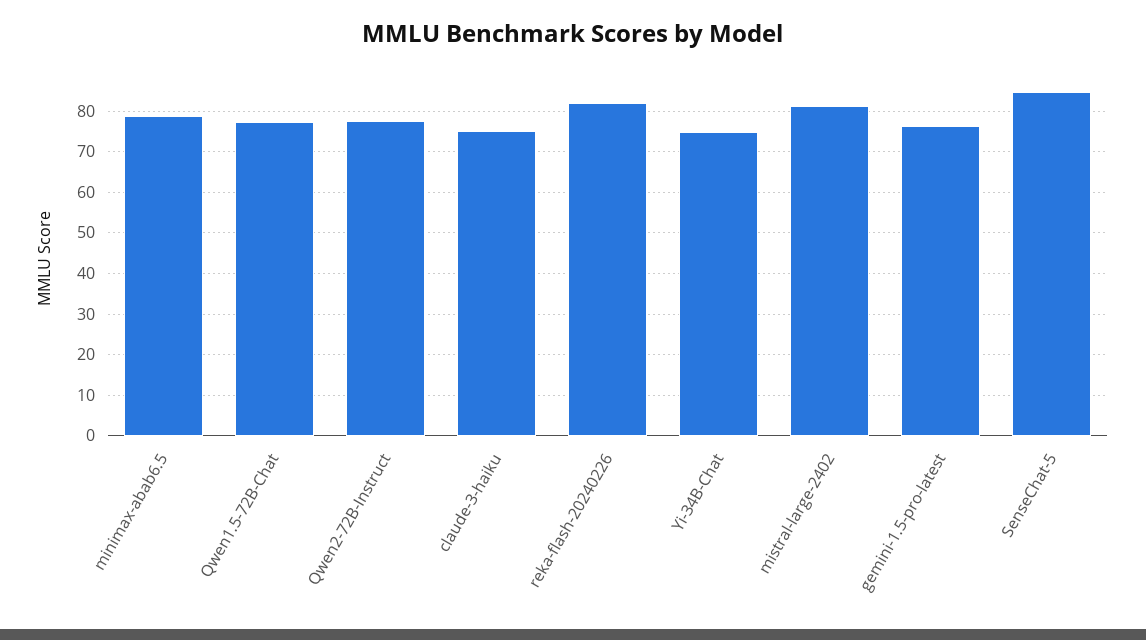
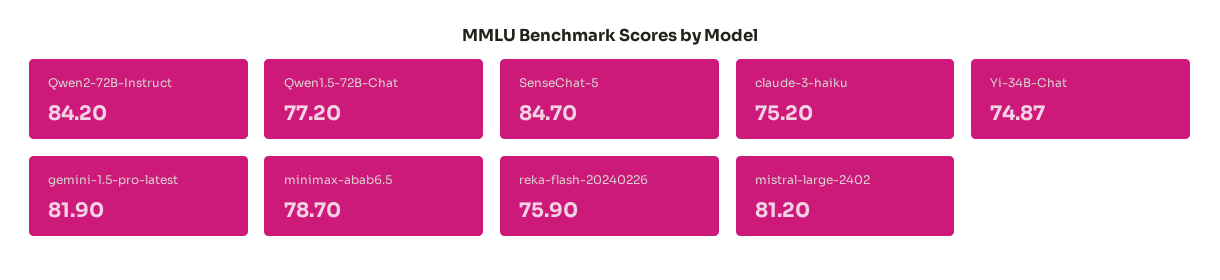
Qwen2-72B-Instruct: 78 -> 84.2
reka-flash-20240226: 82 -> 75.9
gemini-1.5-pro-latest: 76 -> 81.9

